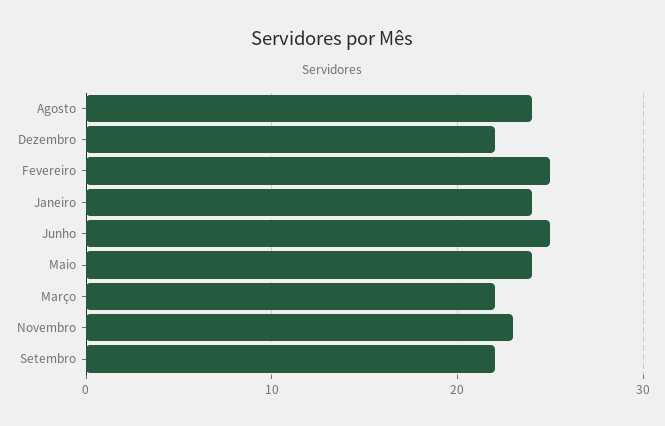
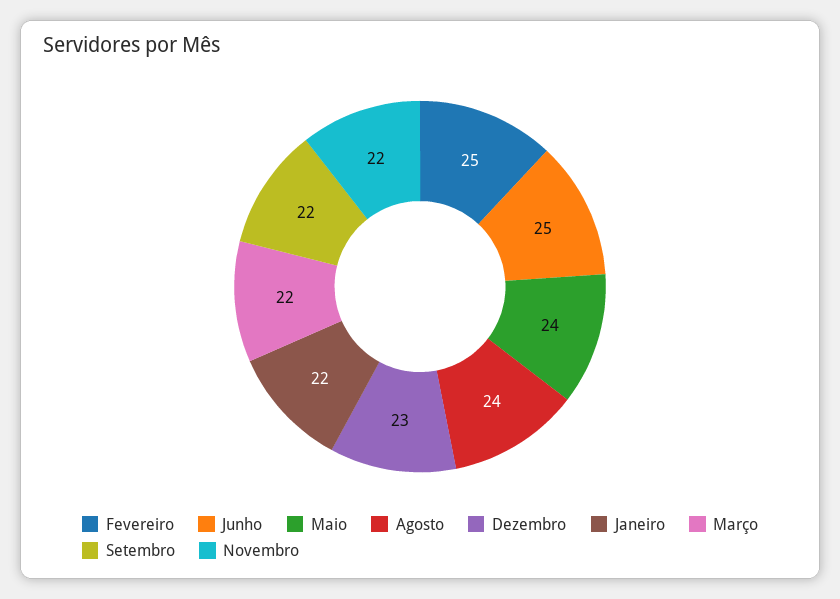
Dezembro: 22 -> 23
Janeiro: 24 -> 22
Novembro: 23 -> 22

